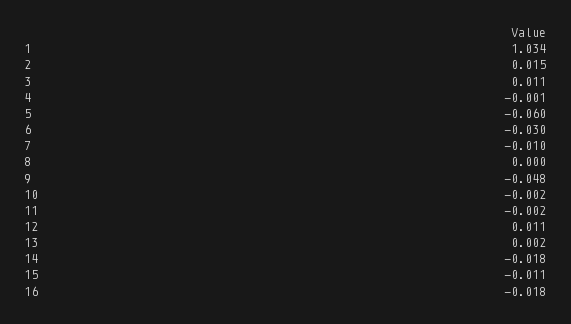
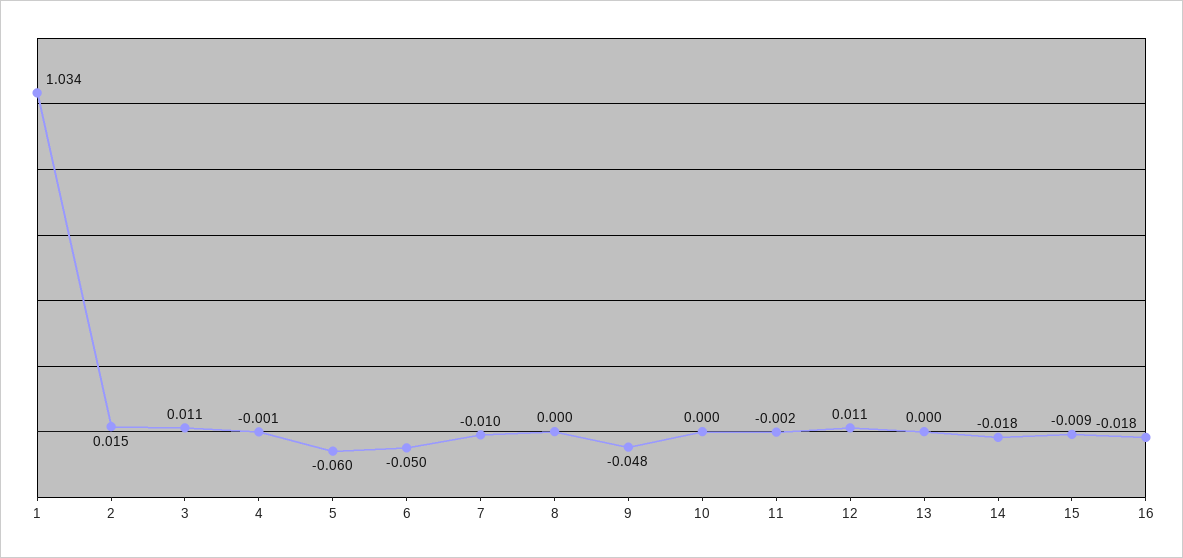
6: -0.03 -> -0.05
10: -0.002 -> 0
13: 0.002 -> 0
15: -0.011 -> -0.009

